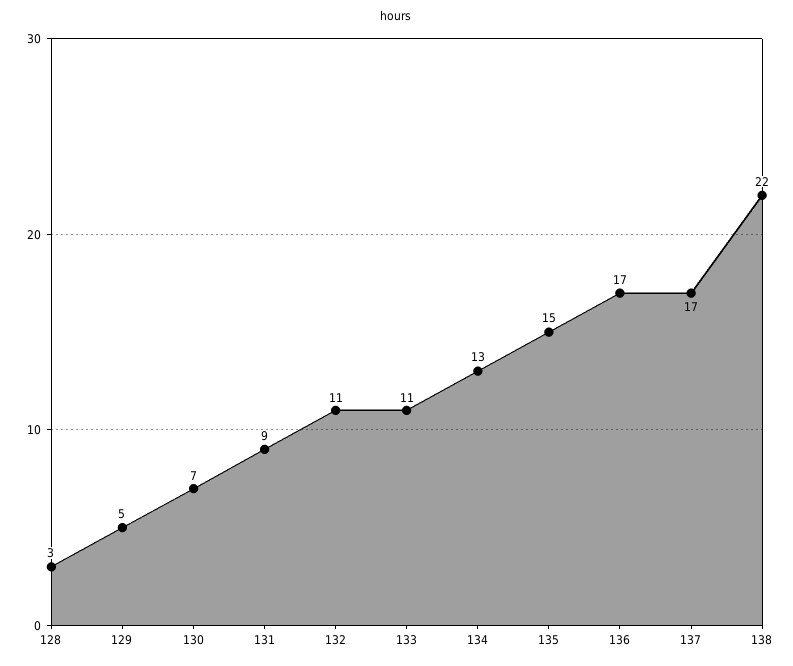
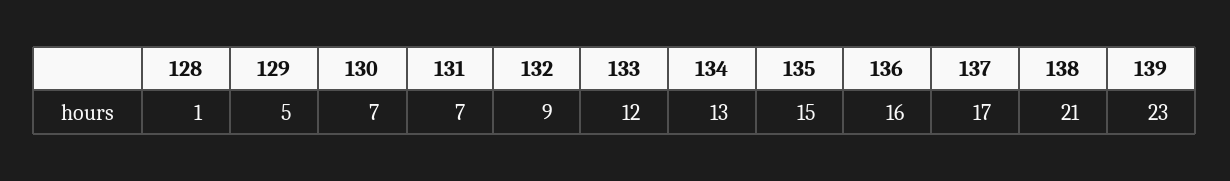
128: 3 -> 1
131: 9 -> 7
132: 11 -> 9
133: 11 -> 12
136: 17 -> 16
138: 22 -> 21
139: none -> 23

